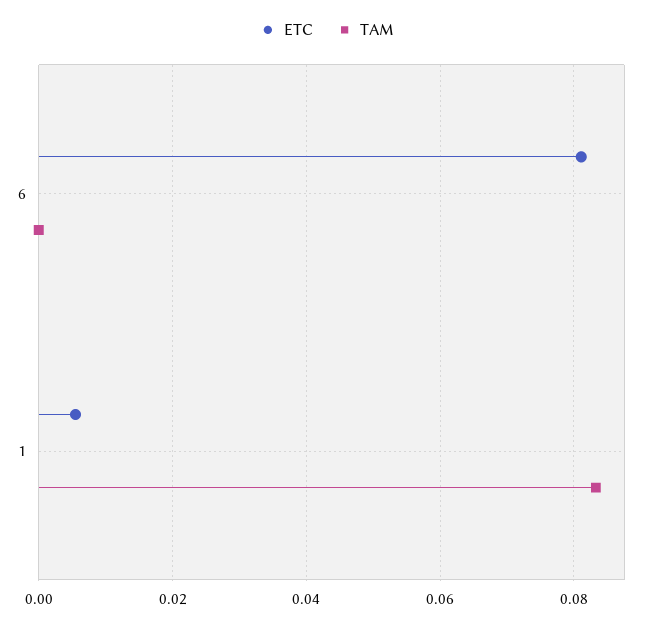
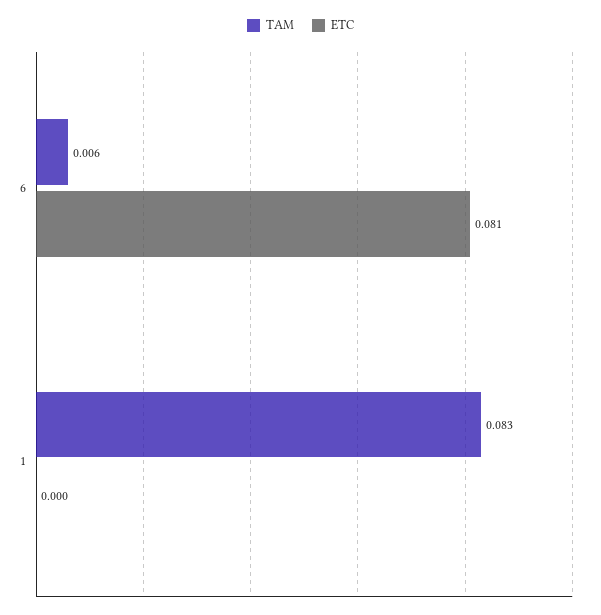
TAM, 6: 0 -> 0.006
ETC, 1: 0.006 -> 0

